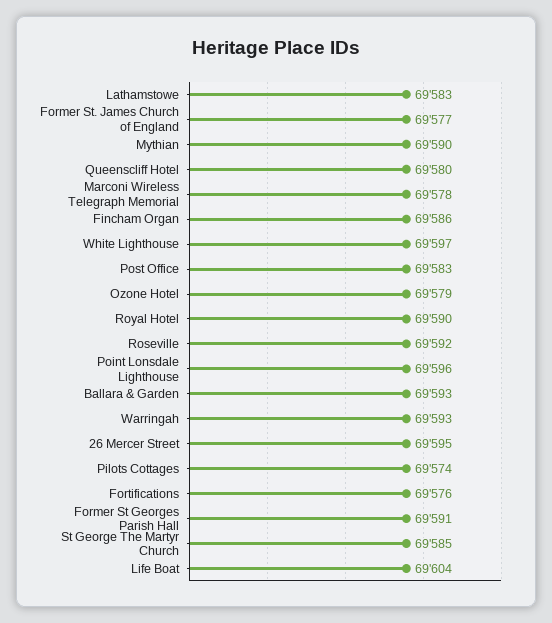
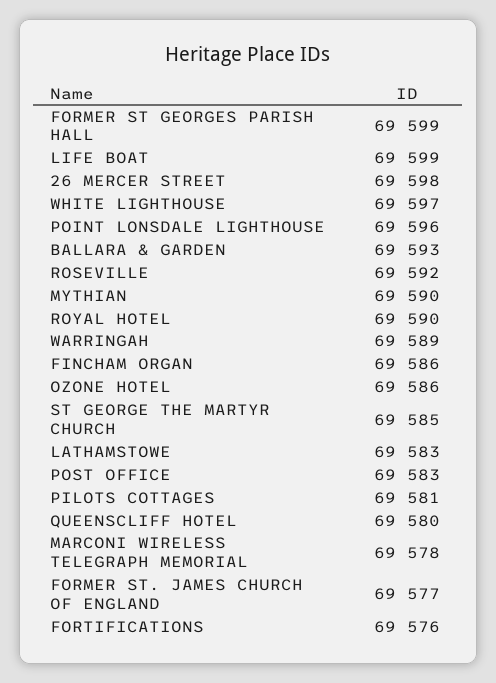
Ozone Hotel: 69579 -> 69586
Warringah: 69593 -> 69589
26 Mercer Street: 69595 -> 69598
Pilots Cottages: 69574 -> 69581
Former St Georges Parish Hall: 69591 -> 69599
Life Boat: 69604 -> 69599

